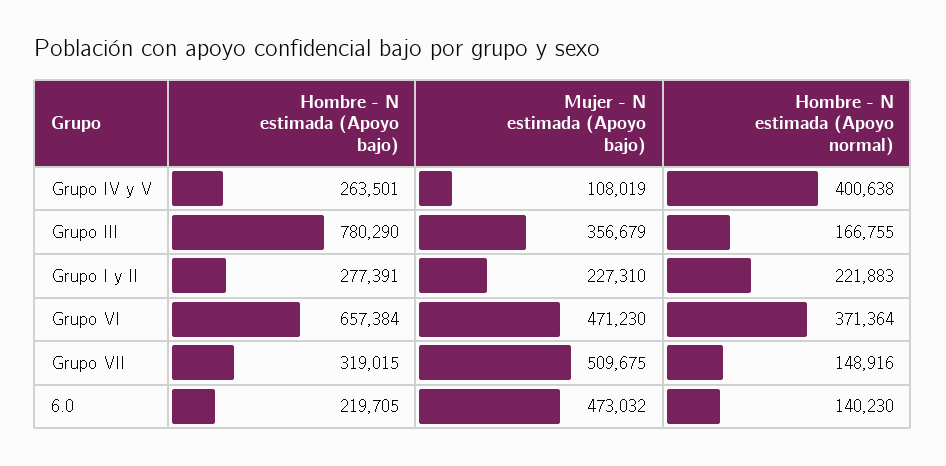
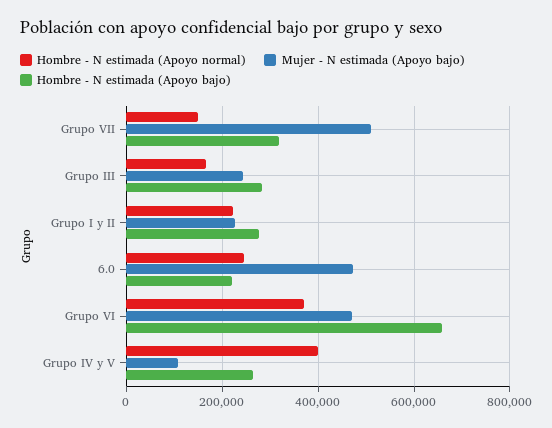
Hombre - N estimada (Apoyo bajo), Grupo III: 780290 -> 280000
Mujer - N estimada (Apoyo bajo), Grupo III: 356679 -> 240000
Hombre - N estimada (Apoyo normal), 6.0: 140230 -> 240000

